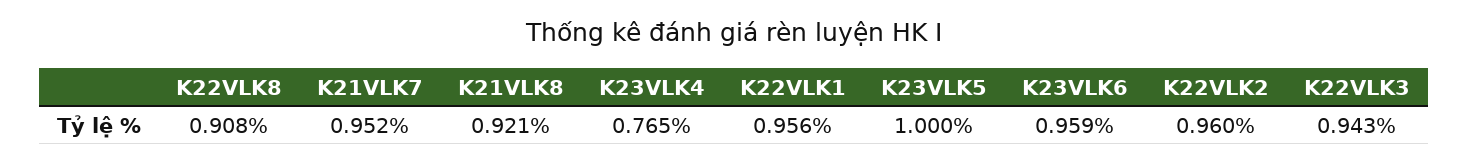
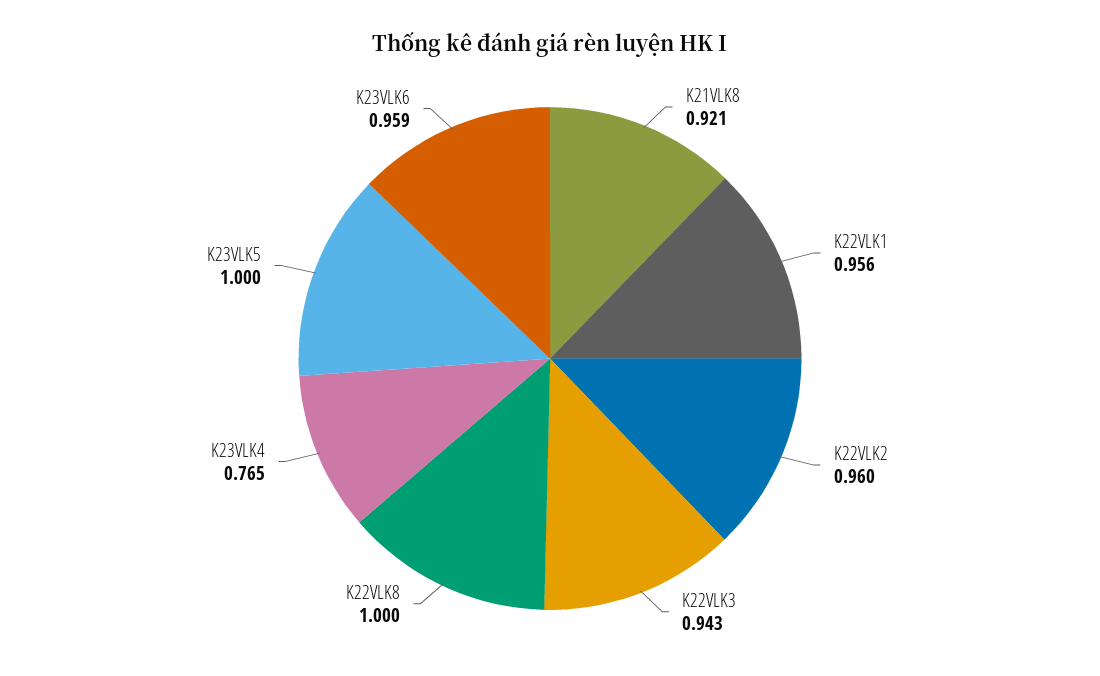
K22VLK8: 0.908 -> 1
K21VLK7: 0.952 -> none

